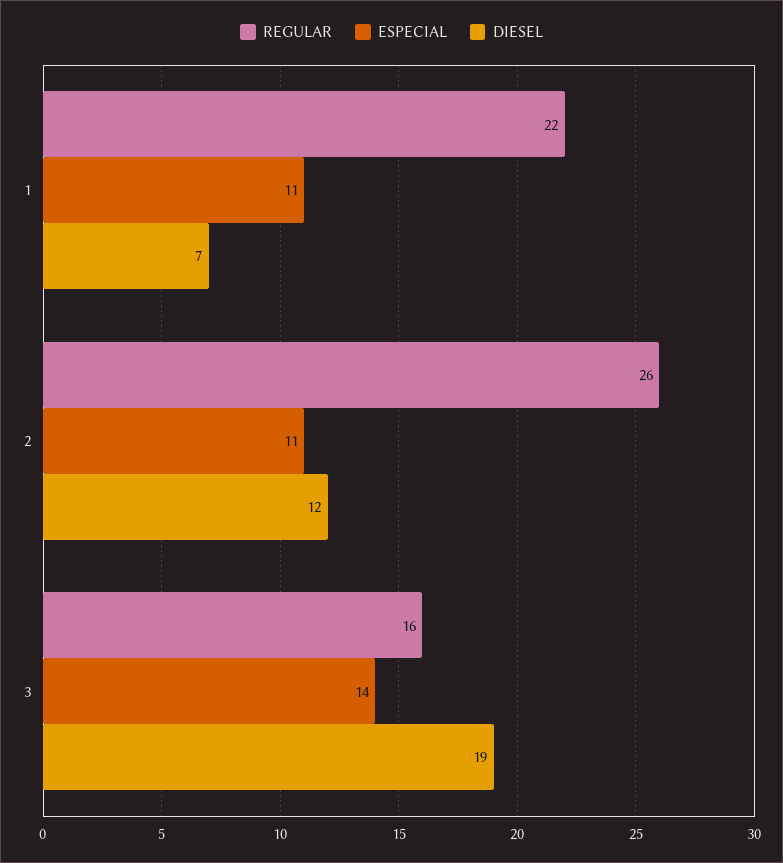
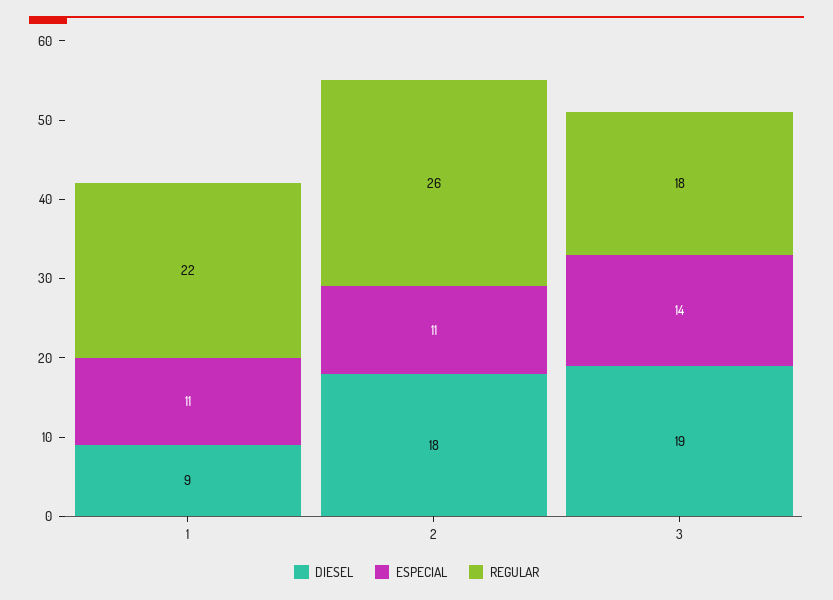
DIESEL, 1: 7 -> 9
DIESEL, 2: 12 -> 18
REGULAR, 3: 16 -> 18

